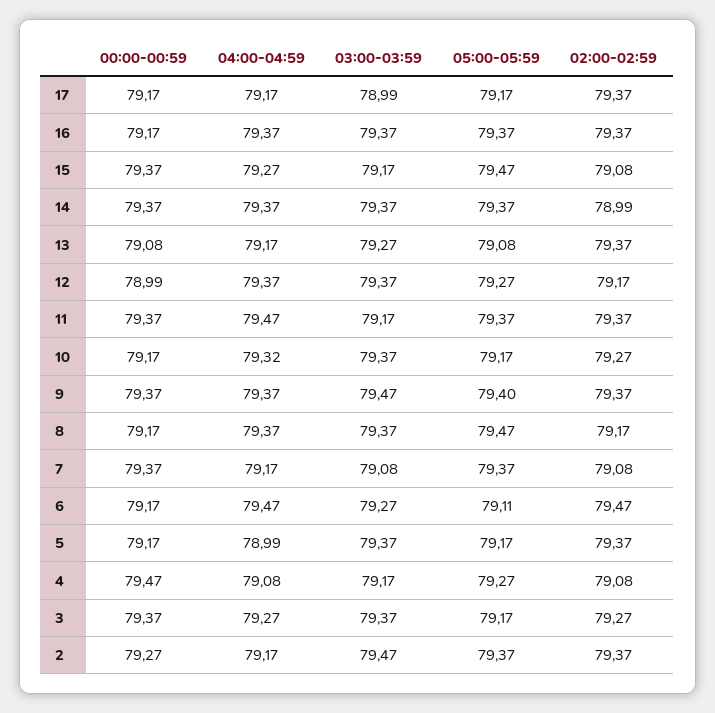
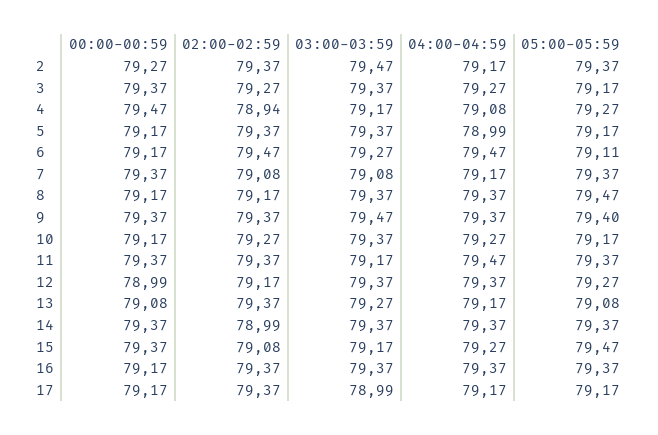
04:00-04:59, 10: 79.32 -> 79.27
02:00-02:59, 4: 79.08 -> 78.94

